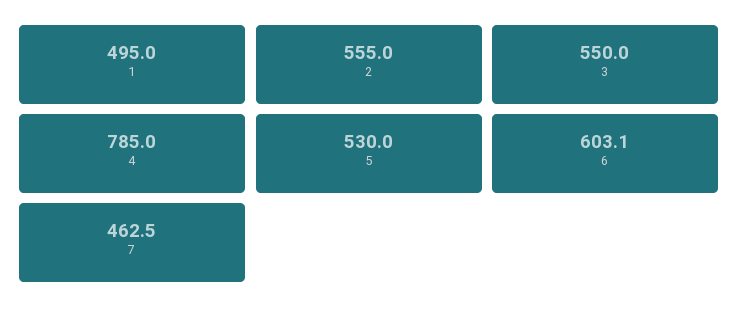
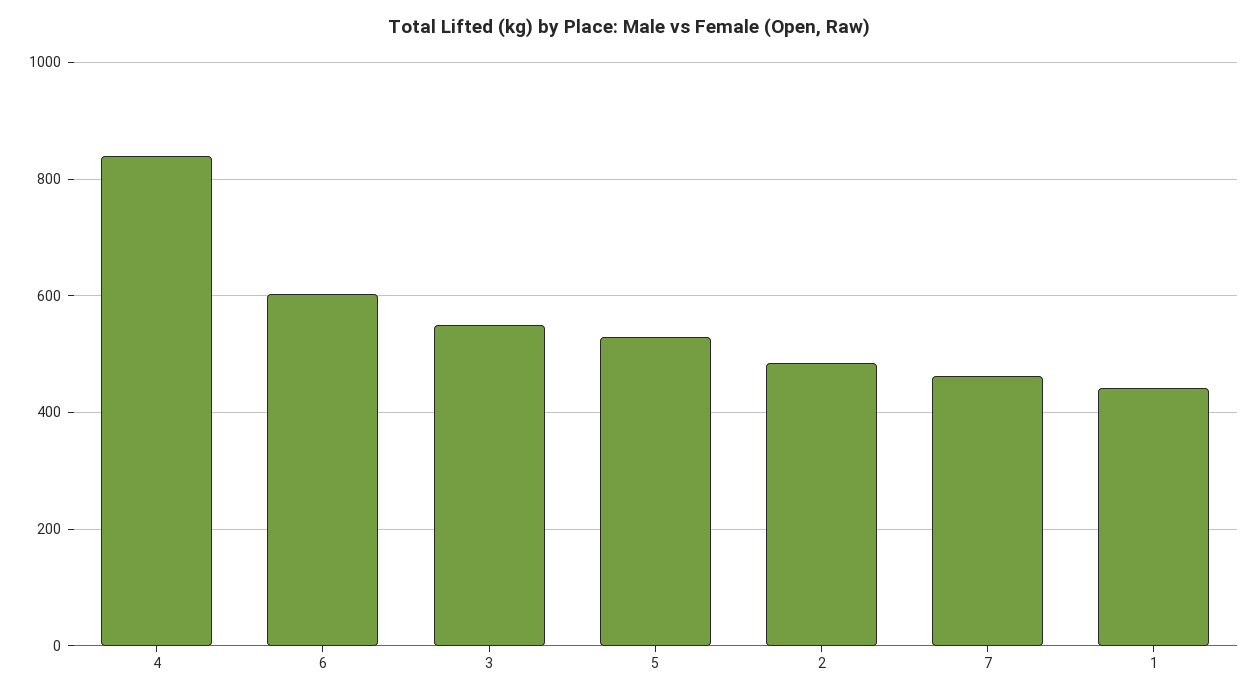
1: 495 -> 440
2: 555 -> 480
4: 785 -> 840

